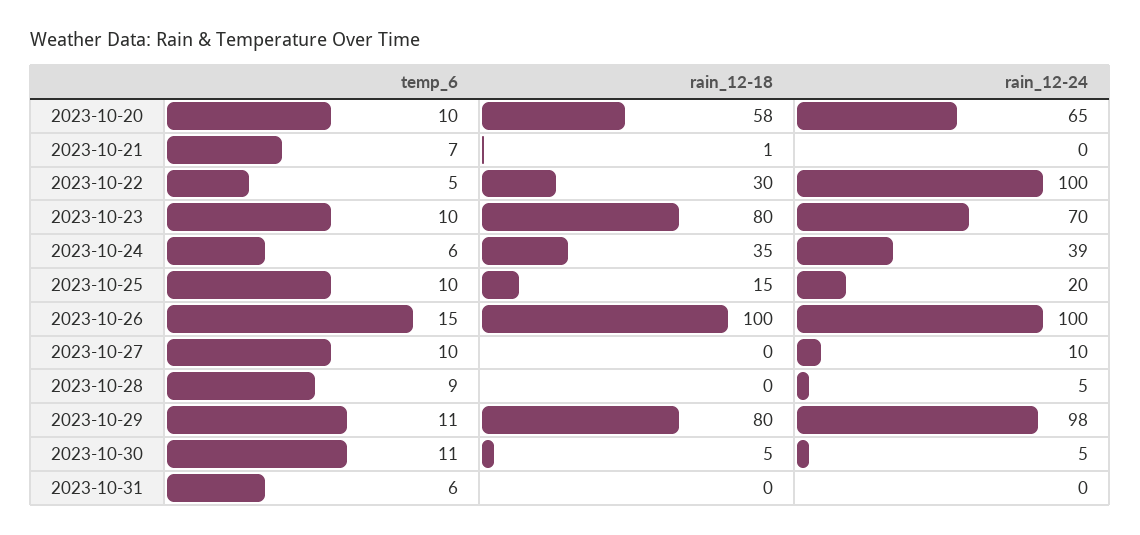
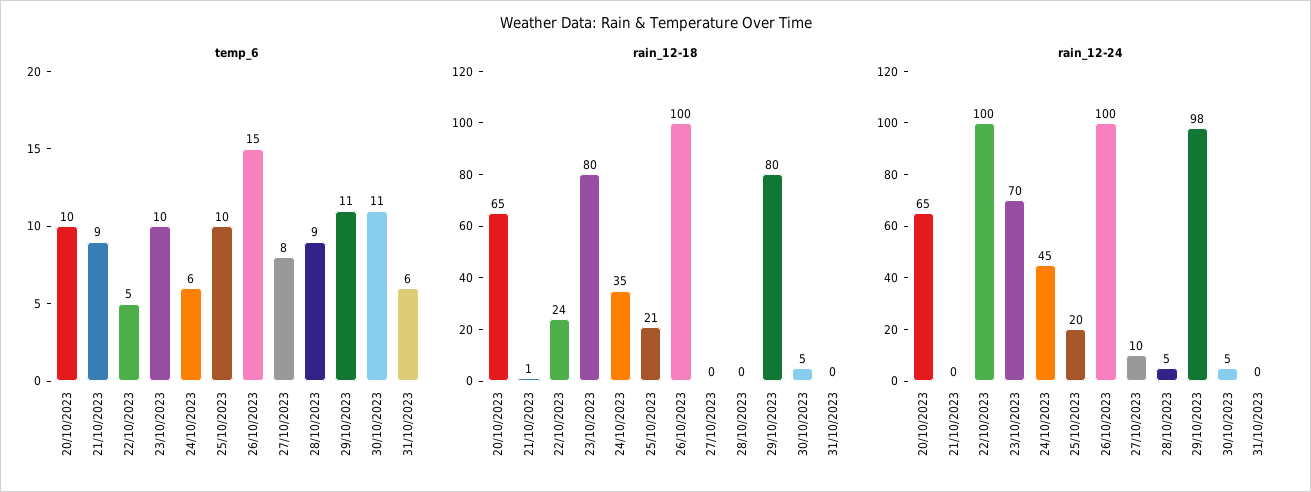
rain_12-18, 2023-10-20: 58 -> 65
temp_6, 2023-10-21: 7 -> 9
rain_12-18, 2023-10-22: 30 -> 24
rain_12-24, 2023-10-24: 39 -> 45
rain_12-18, 2023-10-25: 15 -> 21
temp_6, 2023-10-27: 10 -> 8

